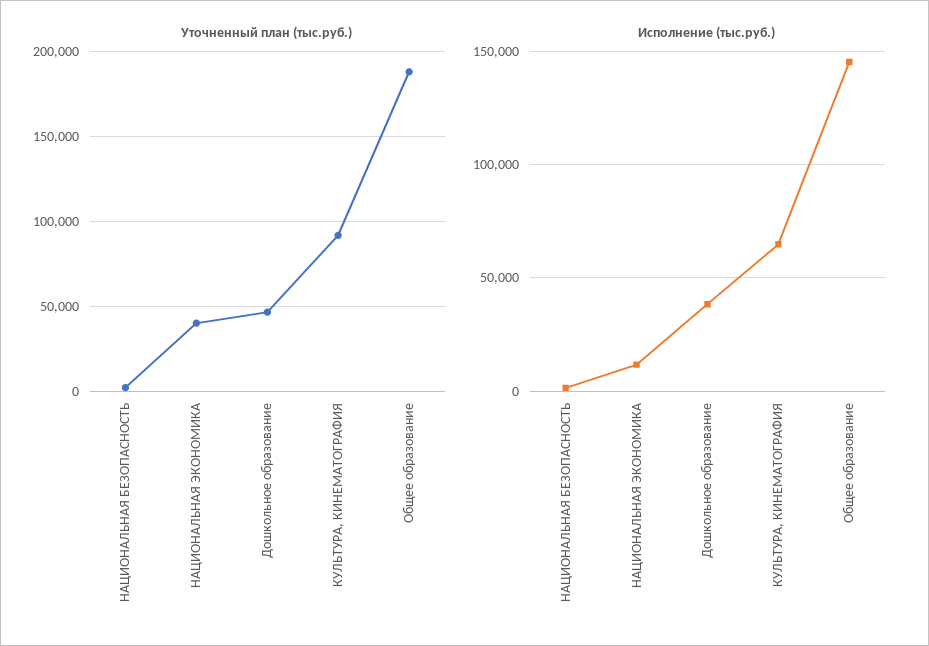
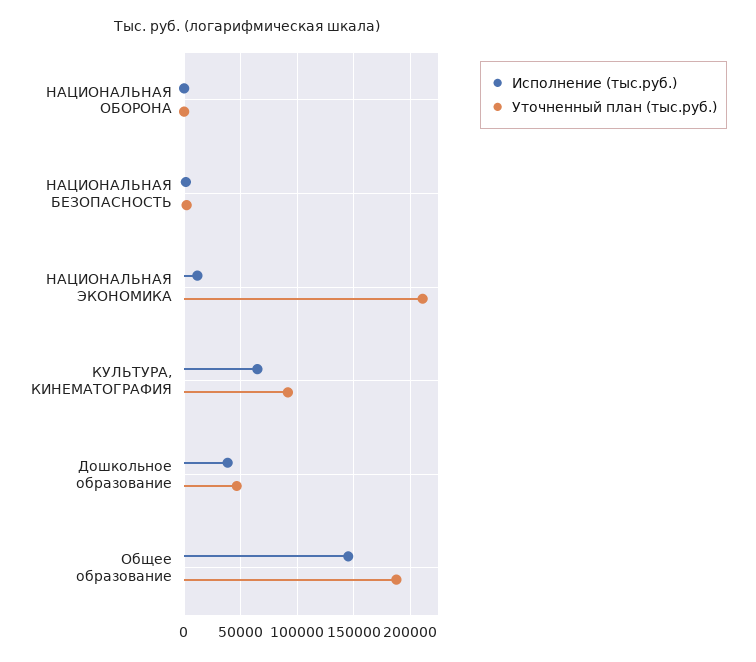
Уточненный план (тыс.руб.), НАЦИОНАЛЬНАЯ ЭКОНОМИКА: 40000 -> 210000
Исполнение (тыс.руб.), НАЦИОНАЛЬНАЯ ОБОРОНА: none -> 0
Уточненный план (тыс.руб.), НАЦИОНАЛЬНАЯ ОБОРОНА: none -> 0

